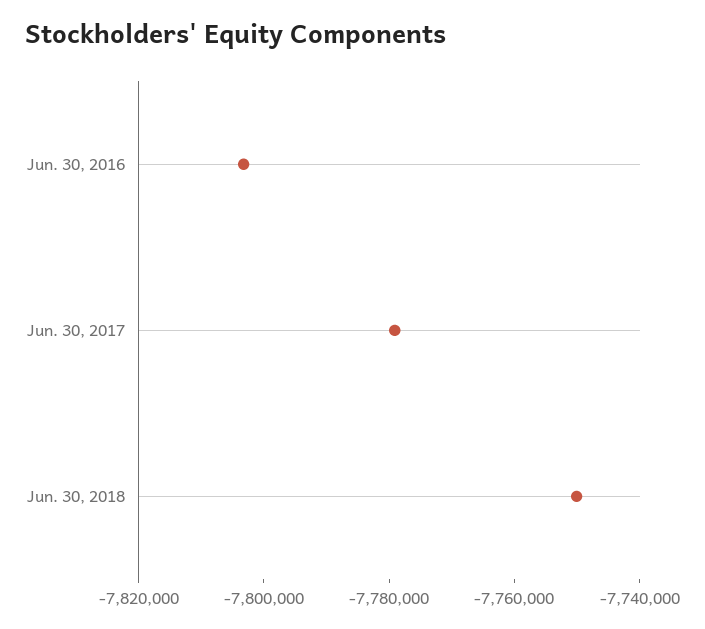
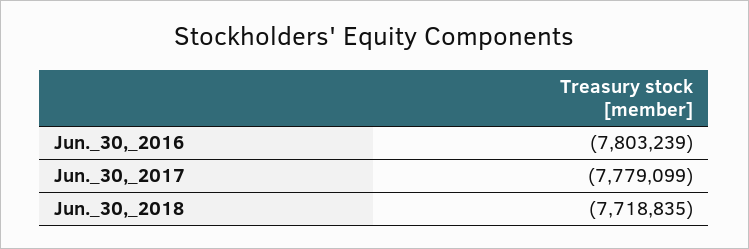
Jun. 30, 2018: -7750000 -> -7718835

